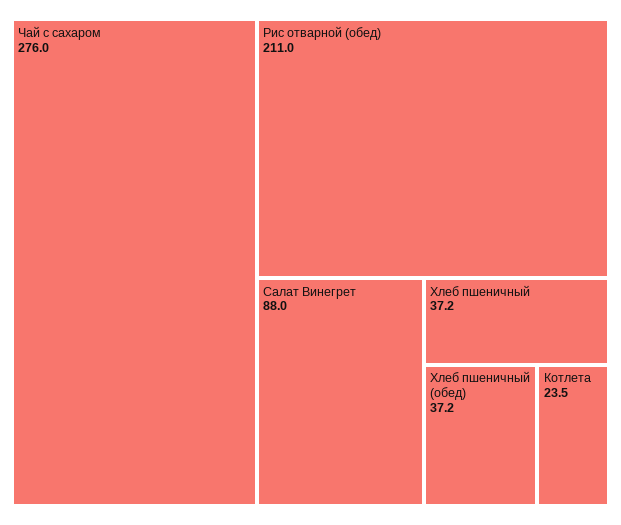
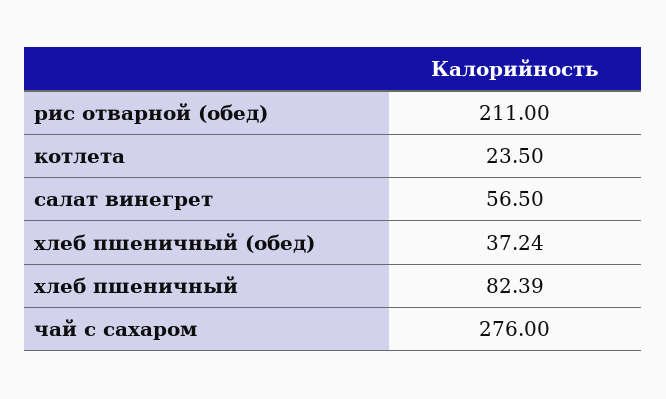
Салат Винегрет: 88 -> 56.5
Хлеб пшеничный: 37.2 -> 82.39

